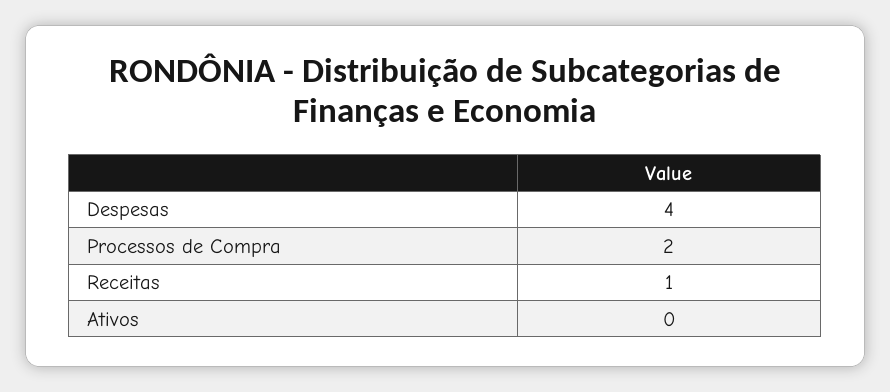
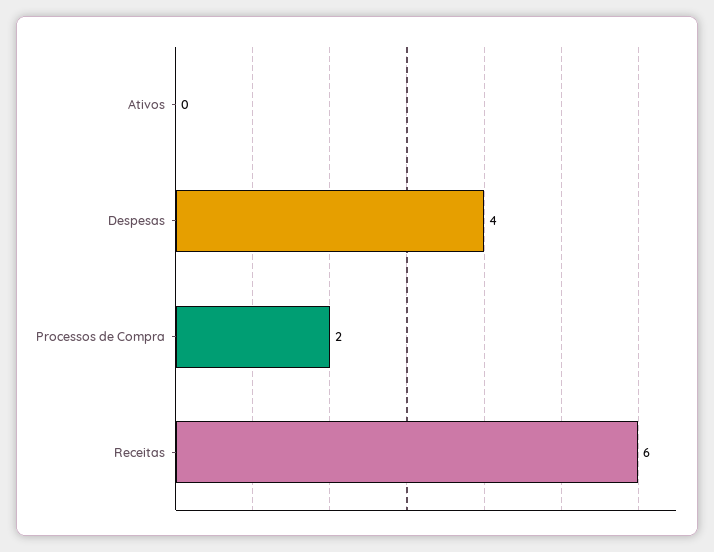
Receitas: 1 -> 6

